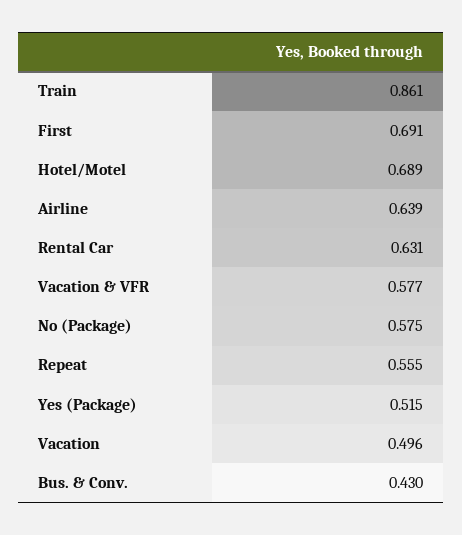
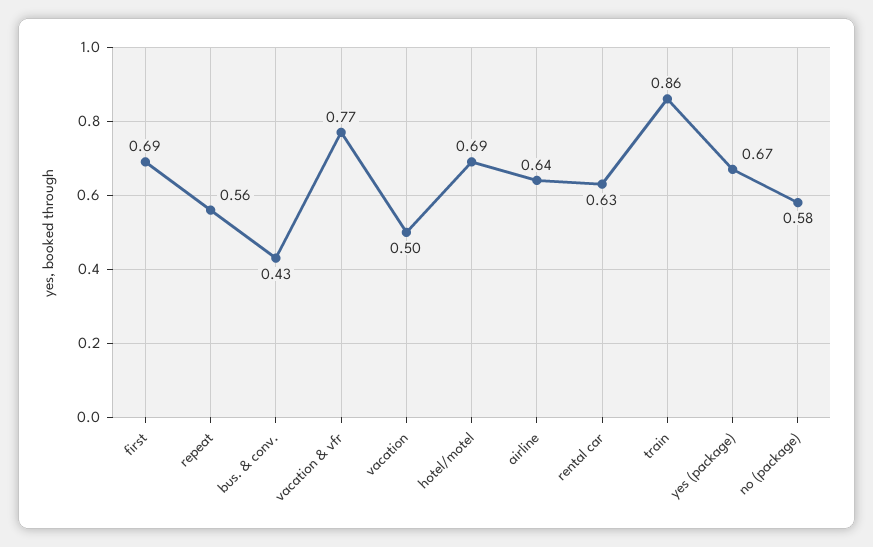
Vacation & VFR: 0.577 -> 0.77
Yes (Package): 0.515 -> 0.67

